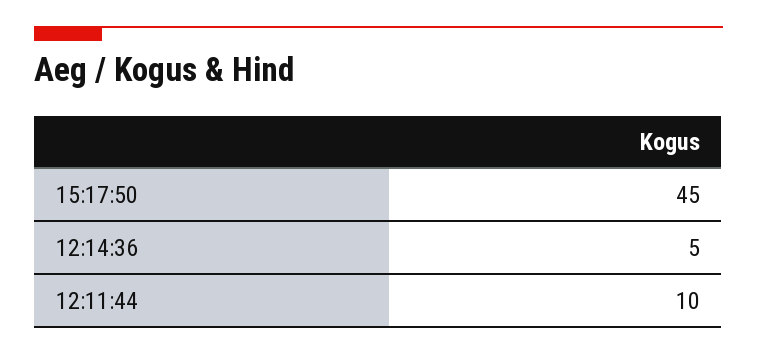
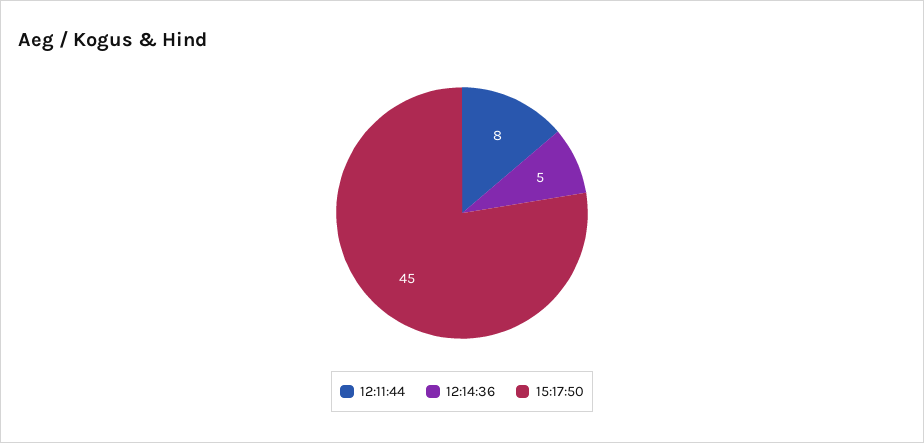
12:11:44: 10 -> 8

